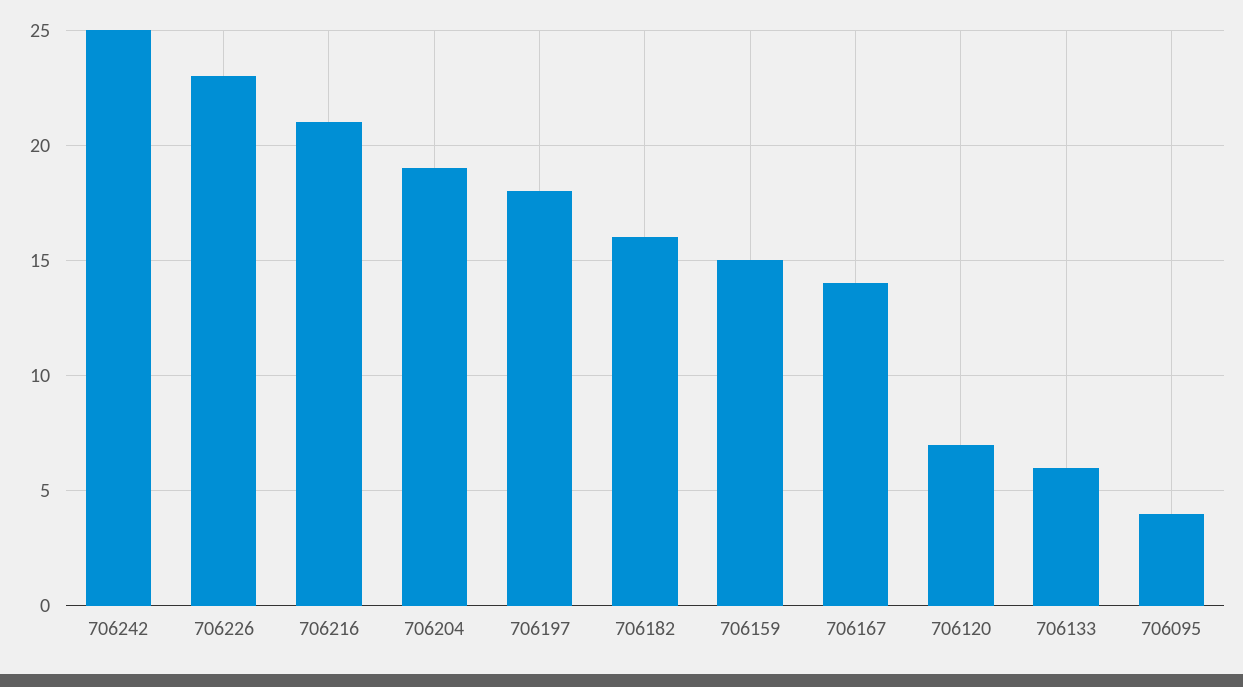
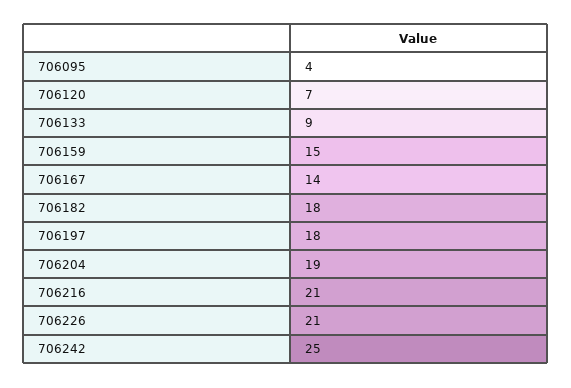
706226: 23 -> 21
706182: 16 -> 18
706133: 6 -> 9

